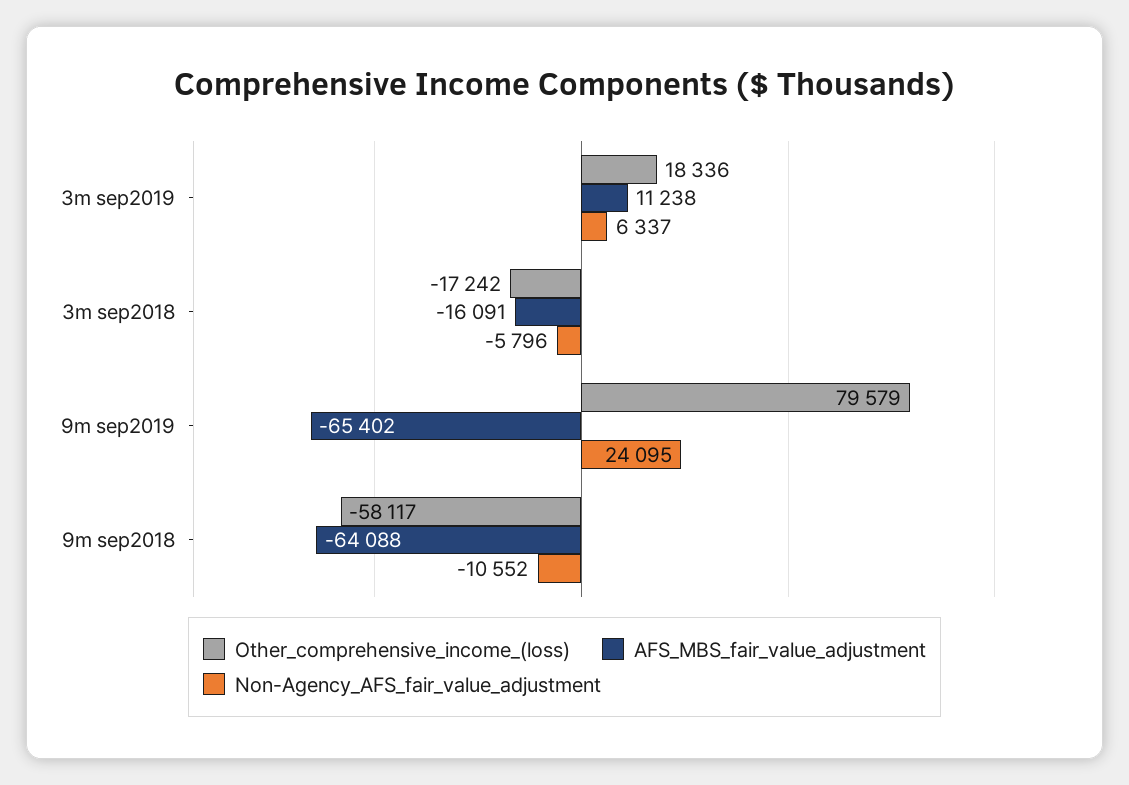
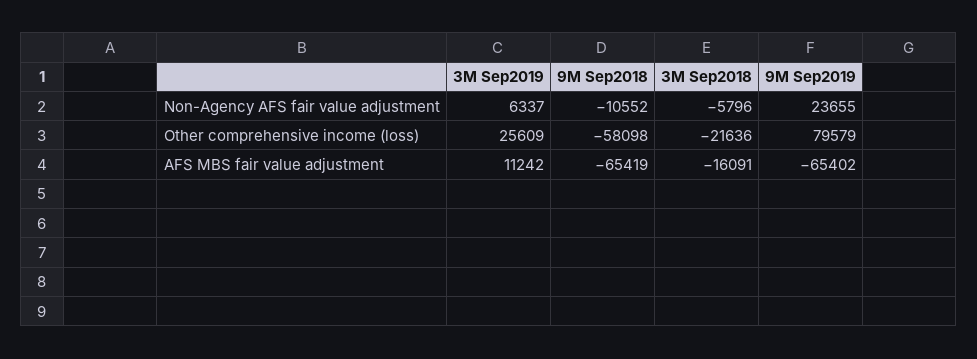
Other_comprehensive_income_(loss), 3m sep2019: 18336 -> 25609
AFS_MBS_fair_value_adjustment, 3m sep2019: 11238 -> 11242
Other_comprehensive_income_(loss), 3m sep2018: -17242 -> -21636
Non-Agency_AFS_fair_value_adjustment, 9m sep2019: 24095 -> 23655
Other_comprehensive_income_(loss), 9m sep2018: -58117 -> -58098
AFS_MBS_fair_value_adjustment, 9m sep2018: -64088 -> -65419

